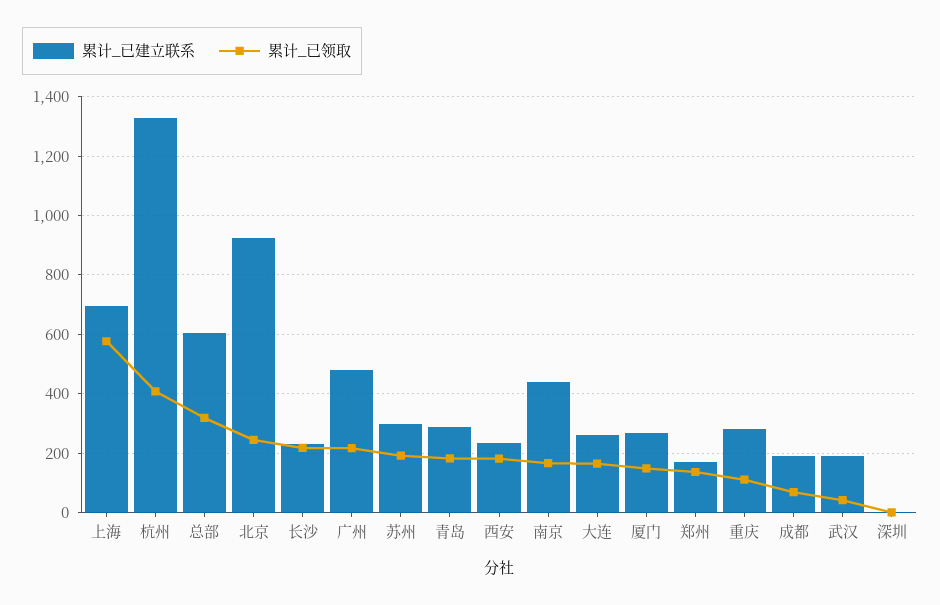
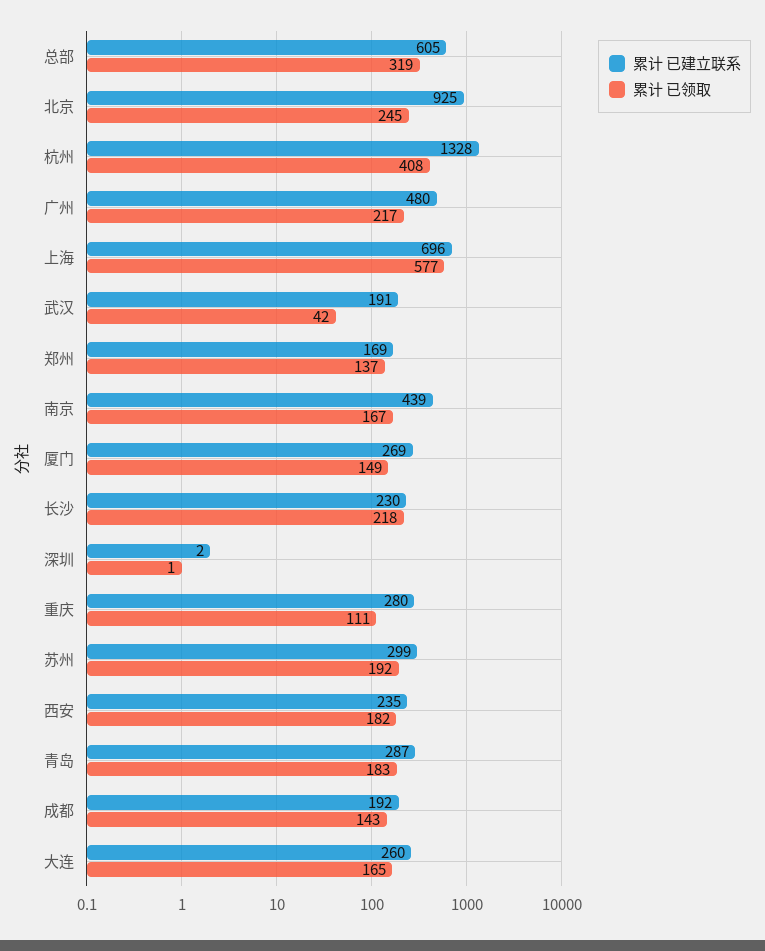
累计_已领取, 成都: 75 -> 143

